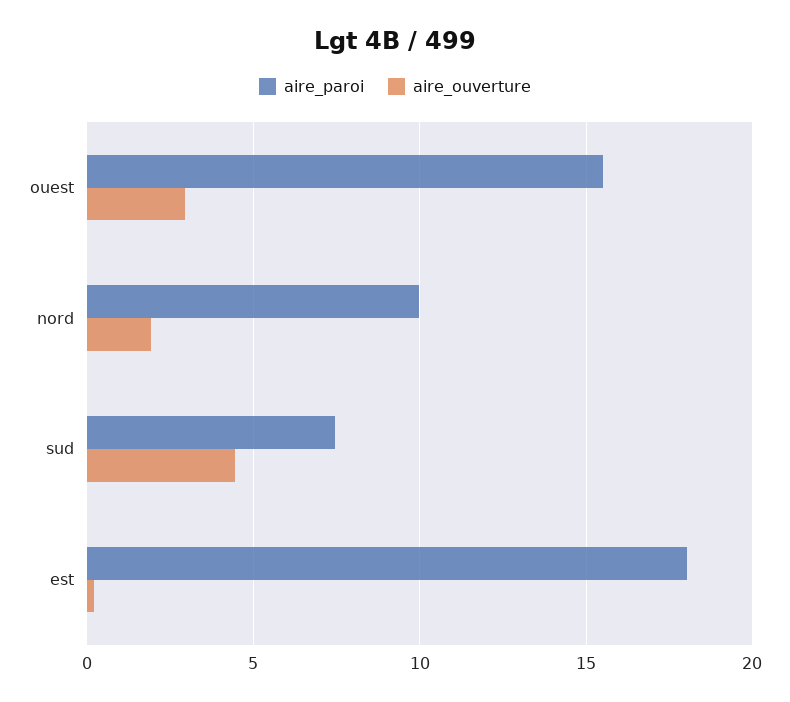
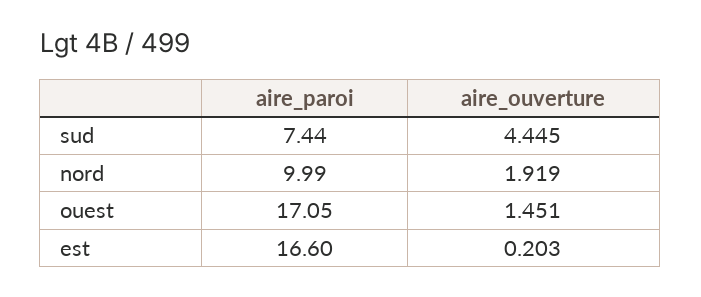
aire_paroi, ouest: 15.5 -> 17.05
aire_ouverture, ouest: 3 -> 1.451
aire_paroi, est: 18 -> 16.6

